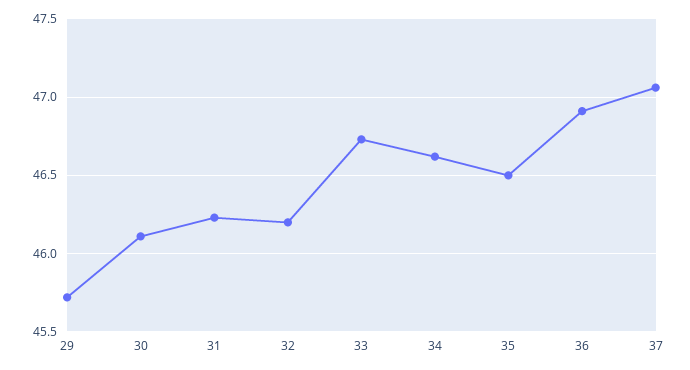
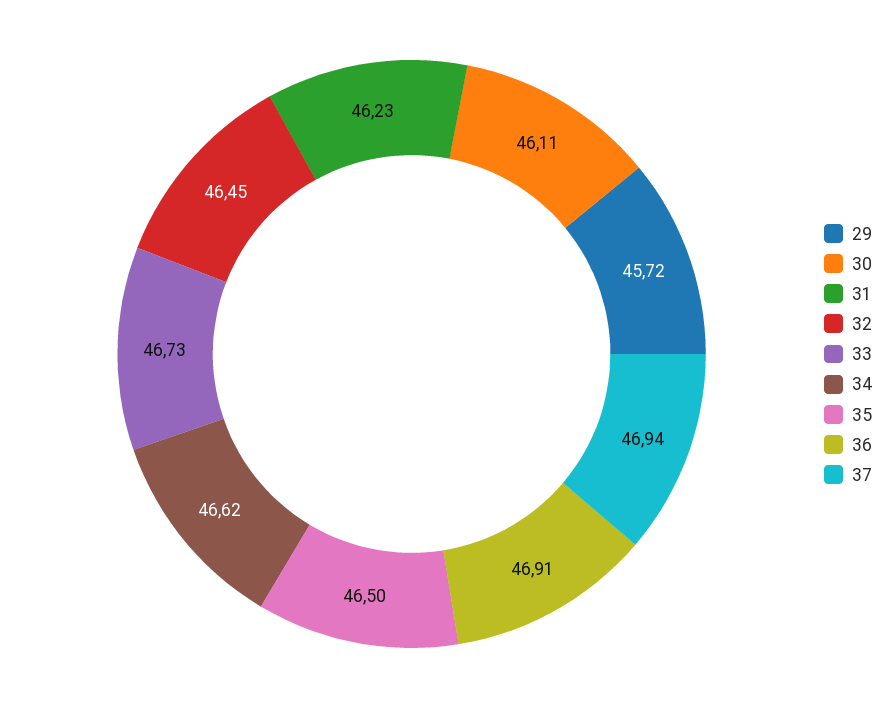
32: 46.2 -> 46.45
37: 47.05 -> 46.94

